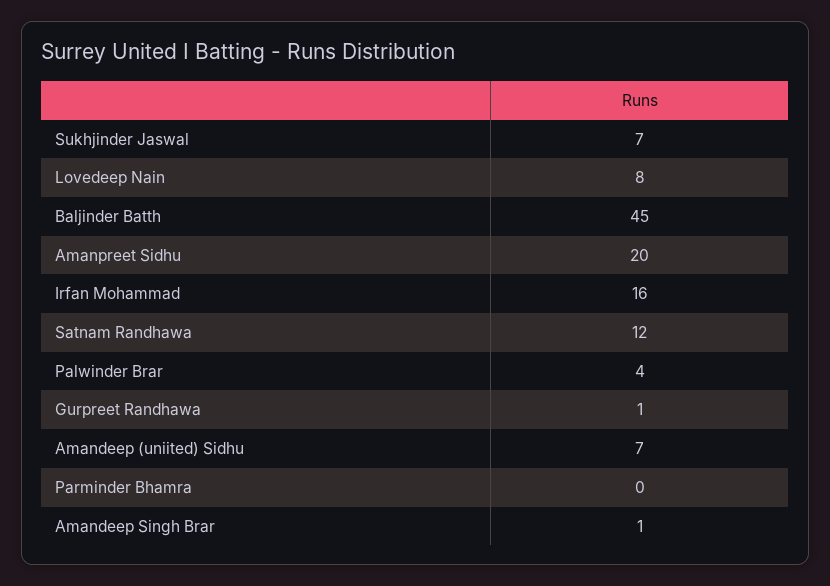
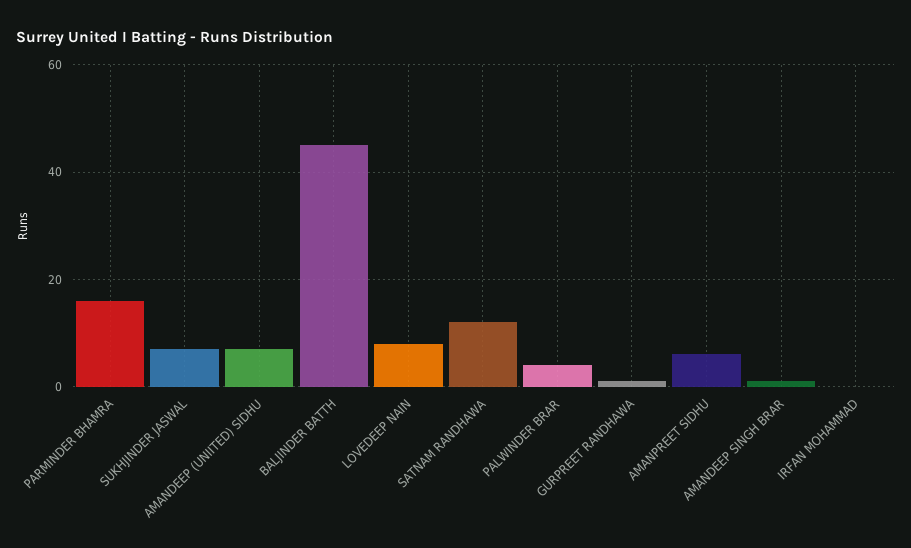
Amanpreet Sidhu: 20 -> 5
Irfan Mohammad: 16 -> 0
Parminder Bhamra: 0 -> 15

